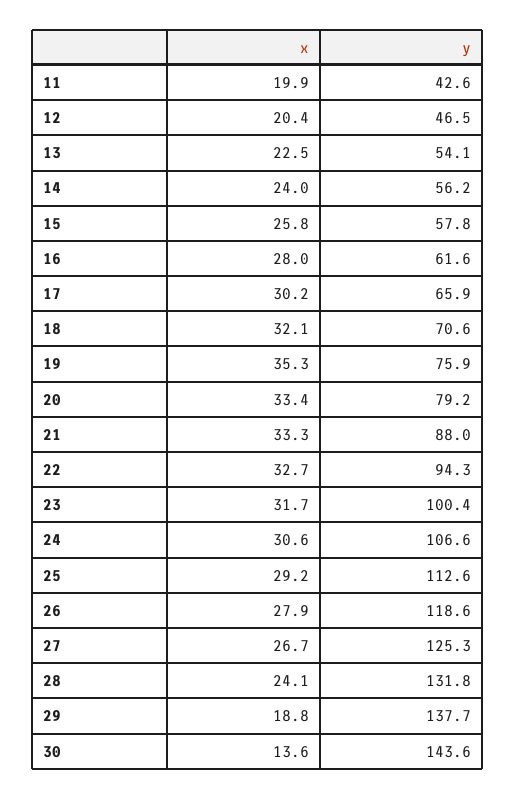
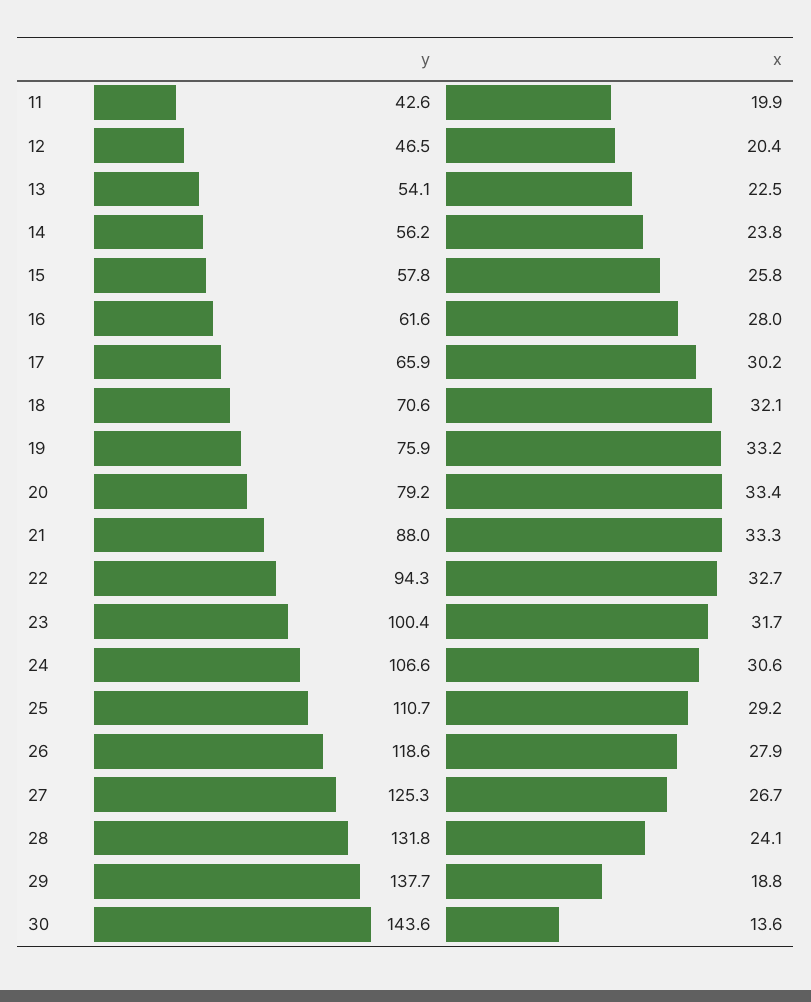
x, 14: 24 -> 23.8
x, 19: 35.3 -> 33.2
y, 25: 112.6 -> 110.7

